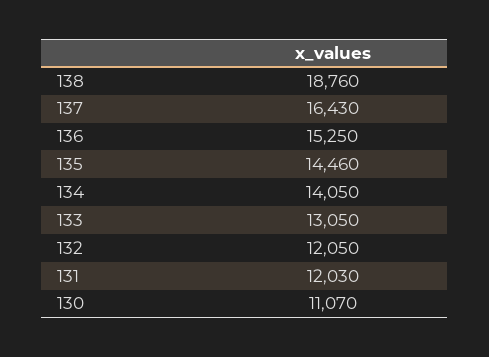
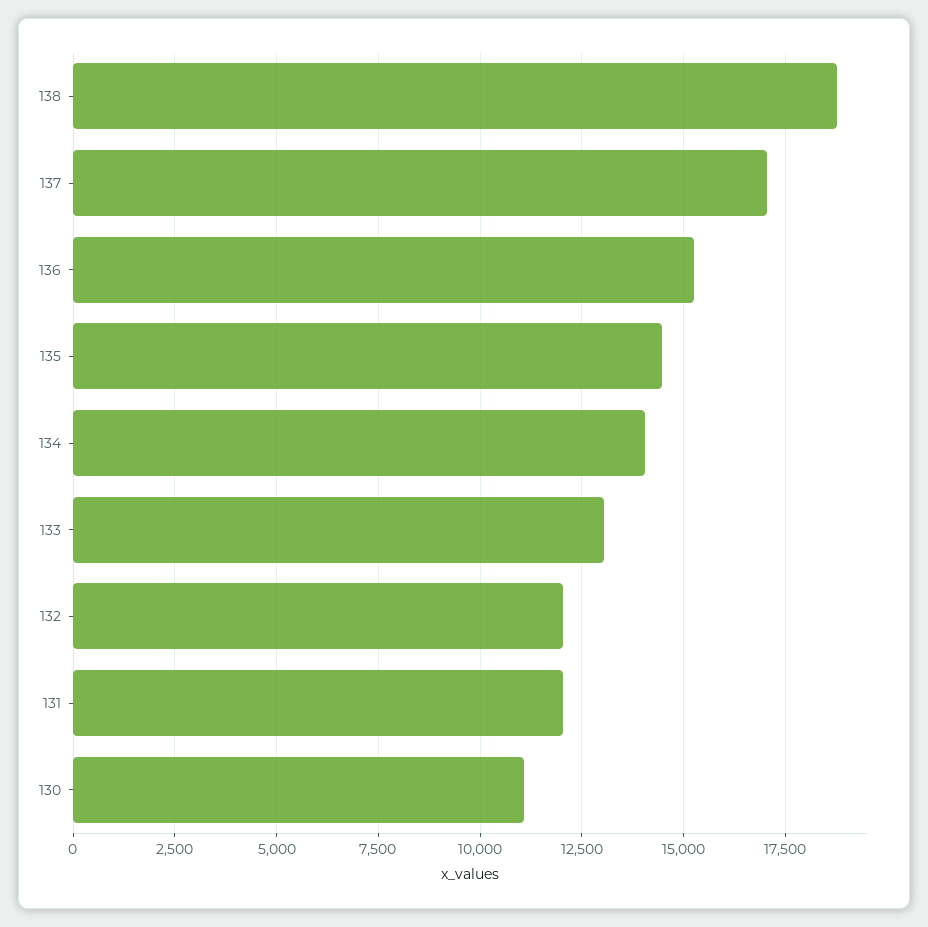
137: 16430 -> 17000

